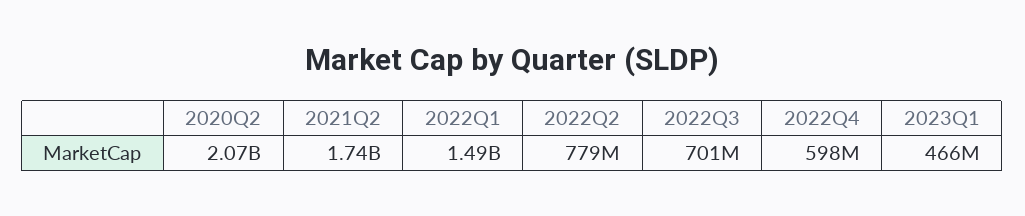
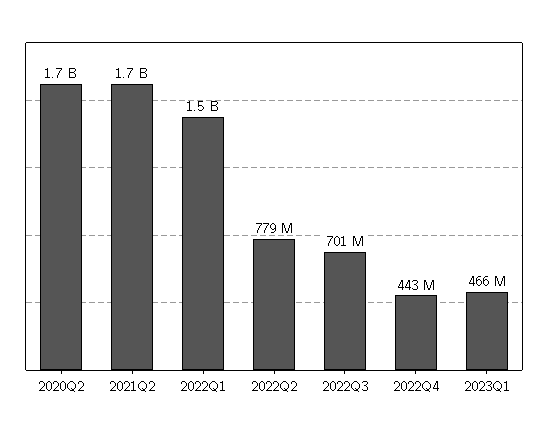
2020Q2: 2070000000 -> 1700000000
2022Q4: 598000000 -> 443000000

